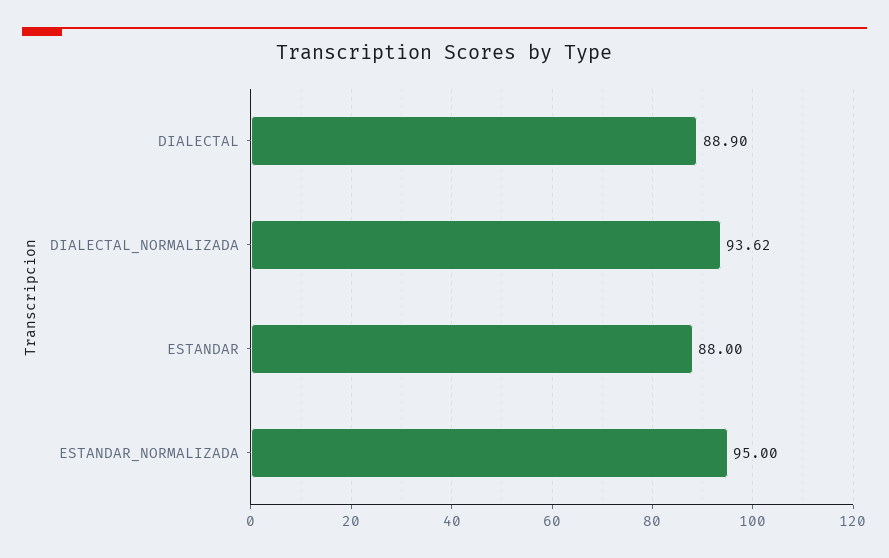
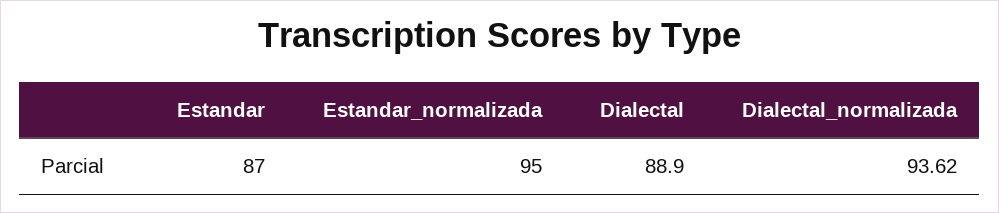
ESTANDAR: 88 -> 87

